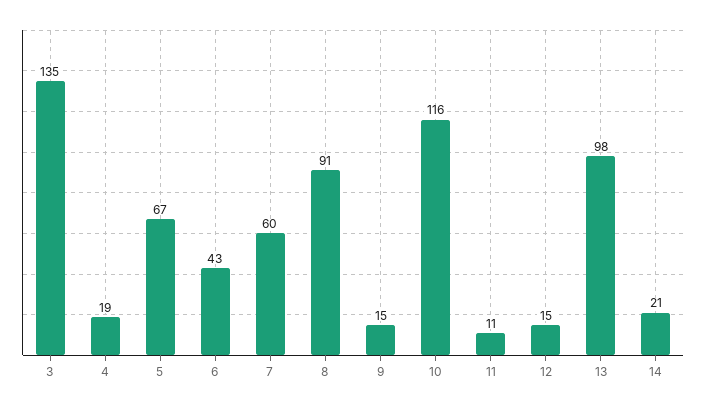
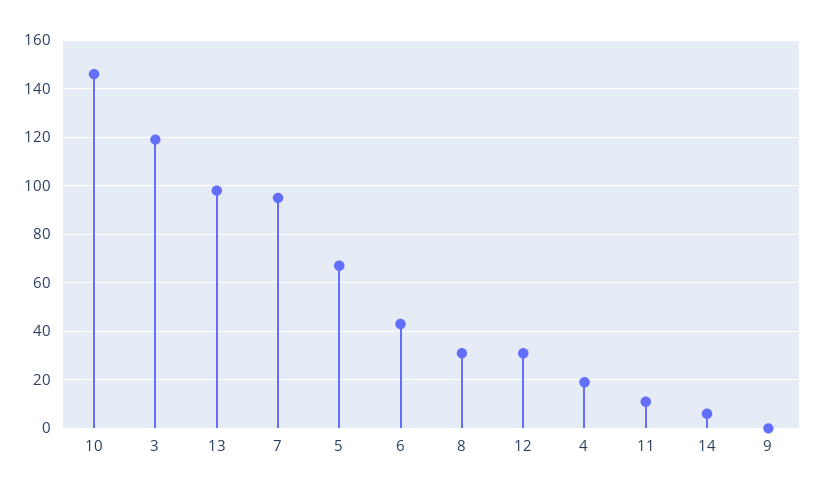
3: 135 -> 120
7: 60 -> 95
8: 91 -> 30
9: 15 -> 0
10: 116 -> 145
12: 15 -> 30
14: 21 -> 5

